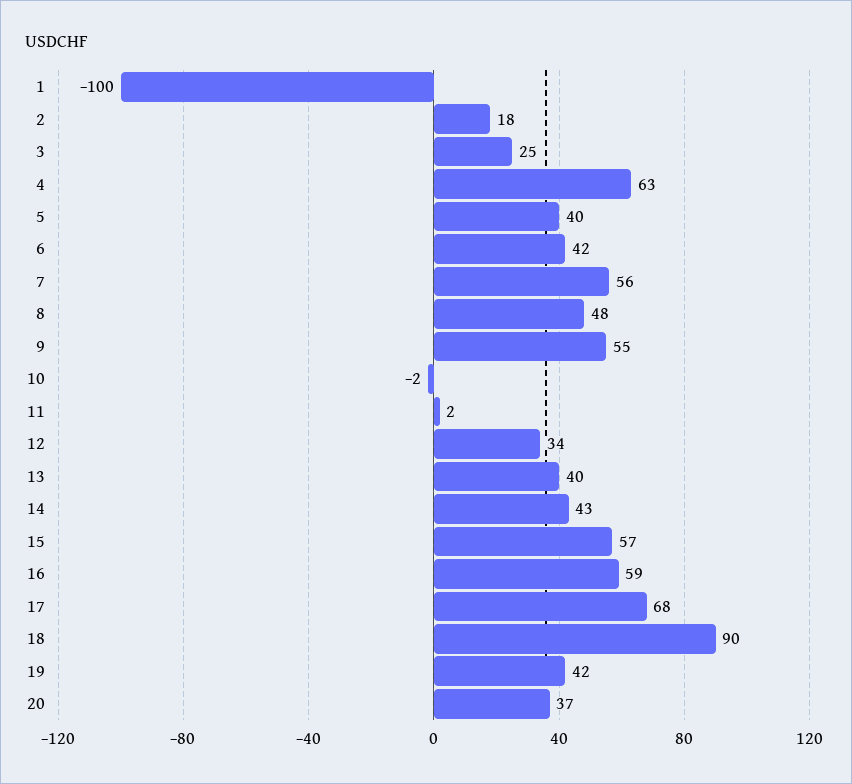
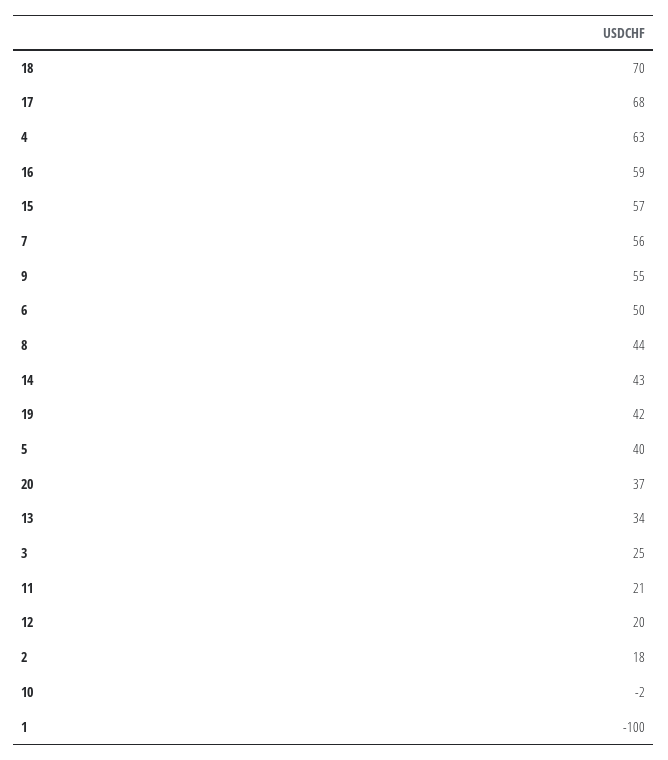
6: 42 -> 50
8: 48 -> 44
11: 2 -> 21
12: 34 -> 20
13: 40 -> 34
18: 90 -> 70

